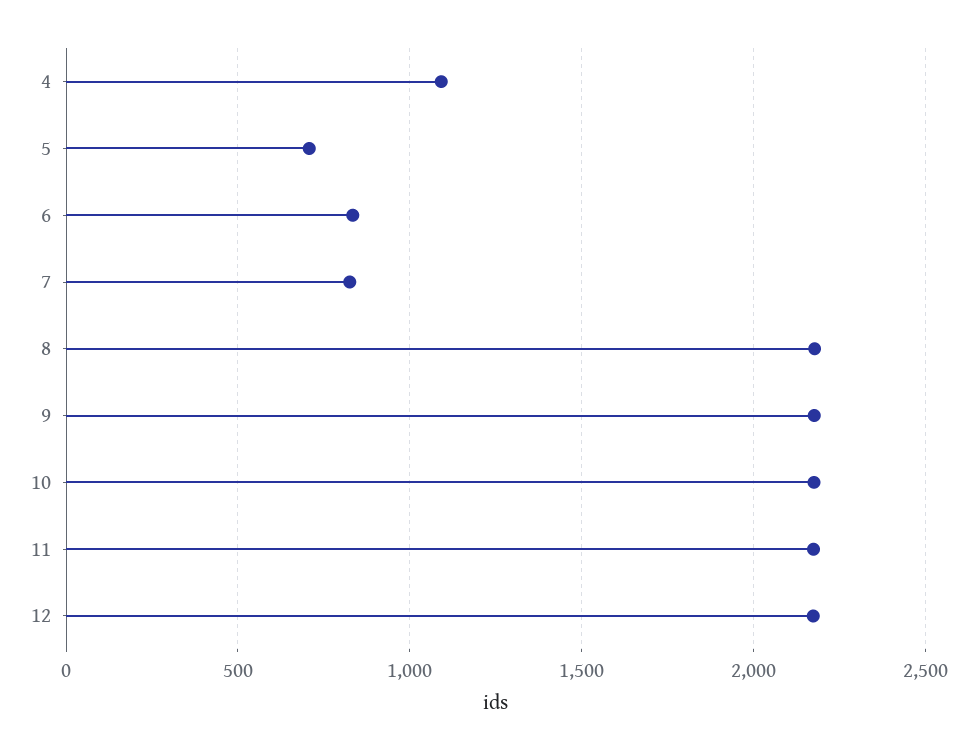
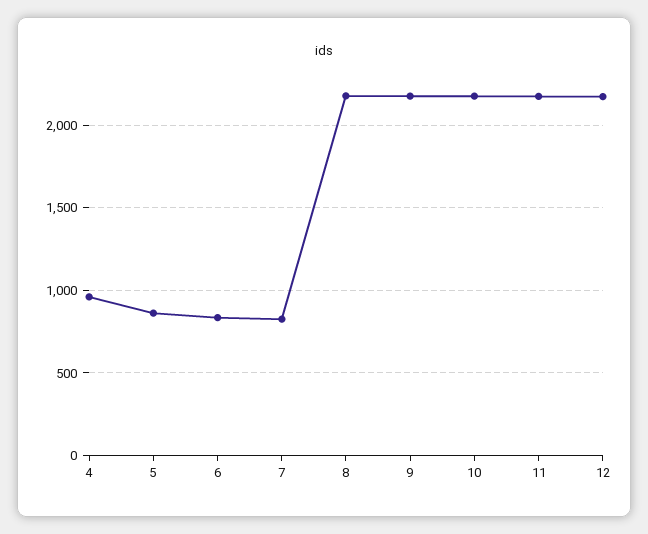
4: 1100 -> 950
5: 700 -> 850

